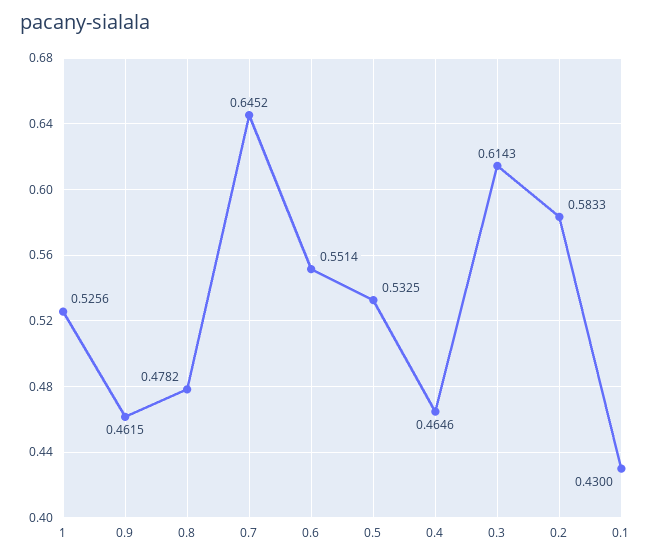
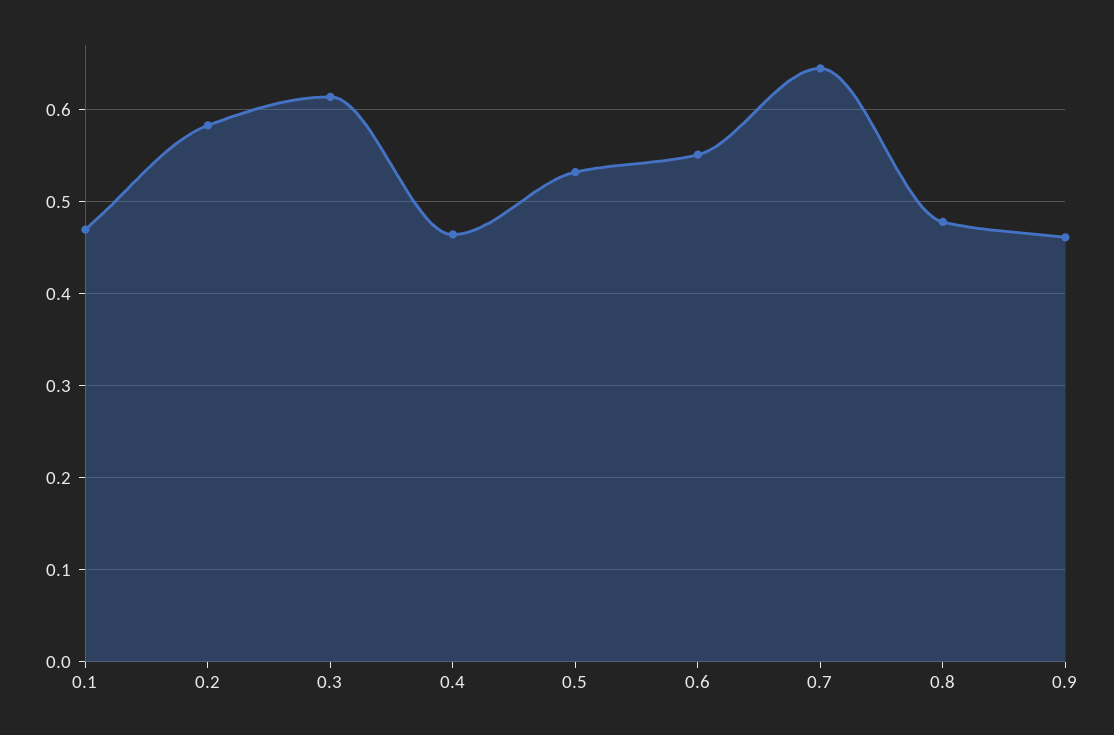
1: 0.5256 -> none
0.1: 0.43 -> 0.47

